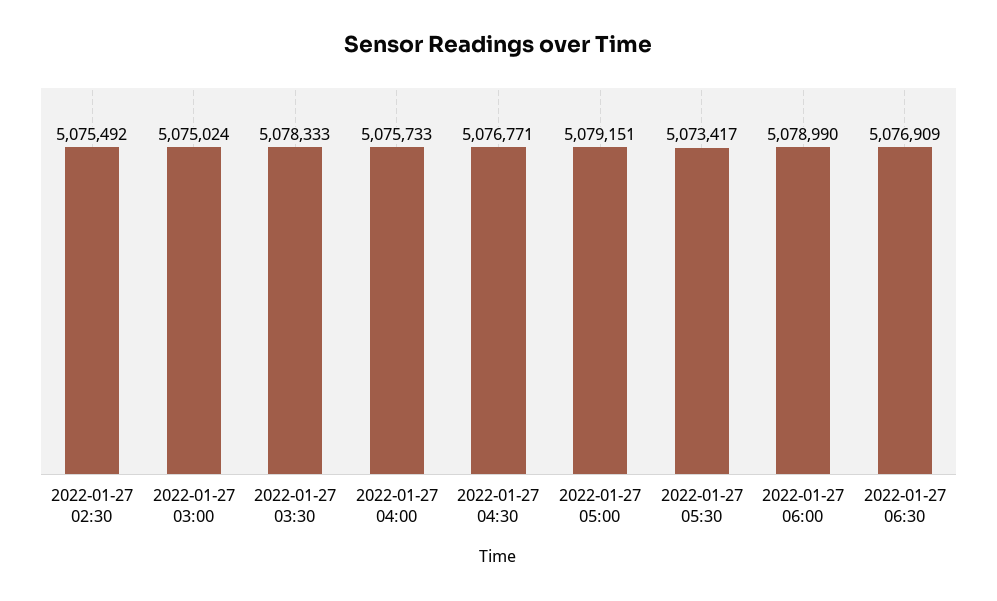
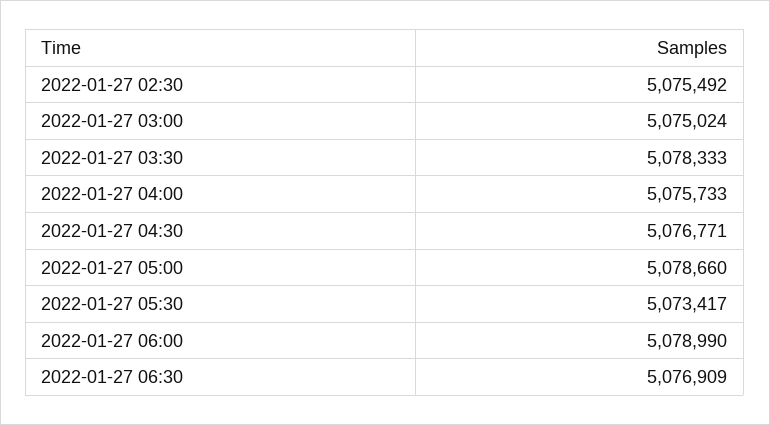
2022-01-27 05:00: 5079151 -> 5078660

